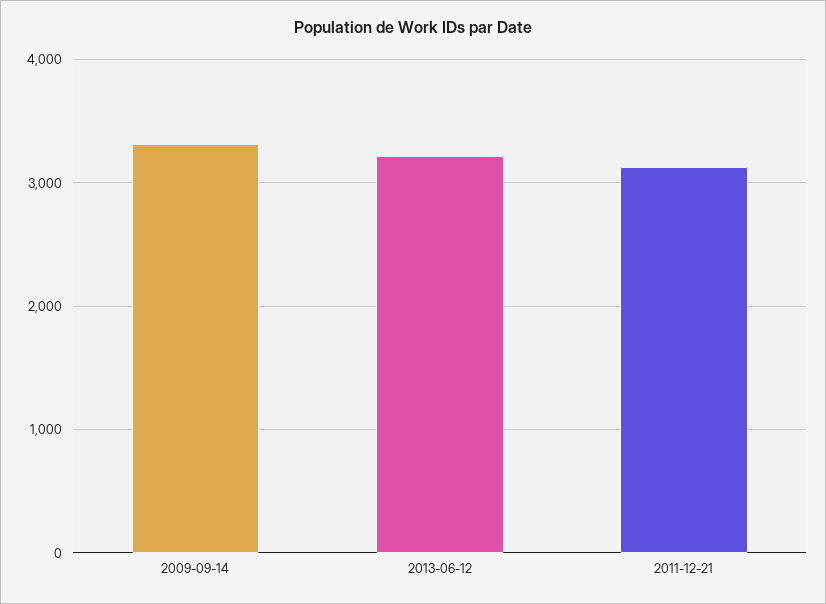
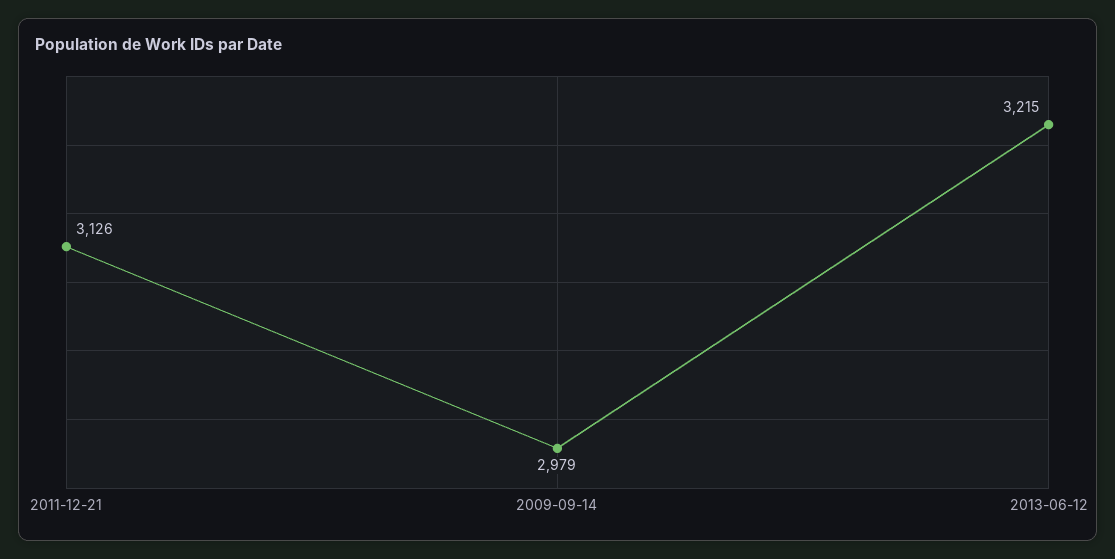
2009-09-14: 3300 -> 2979

